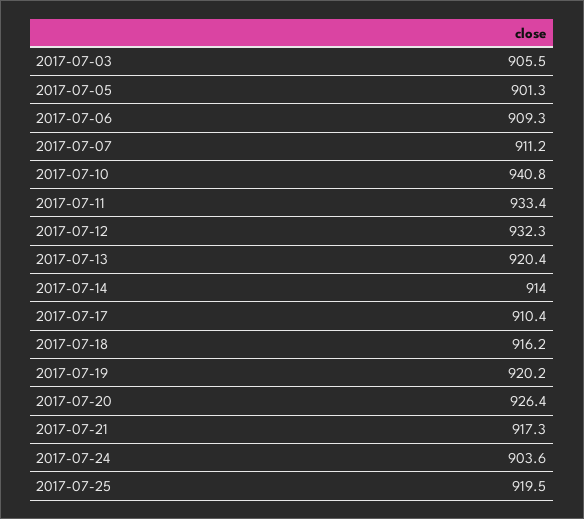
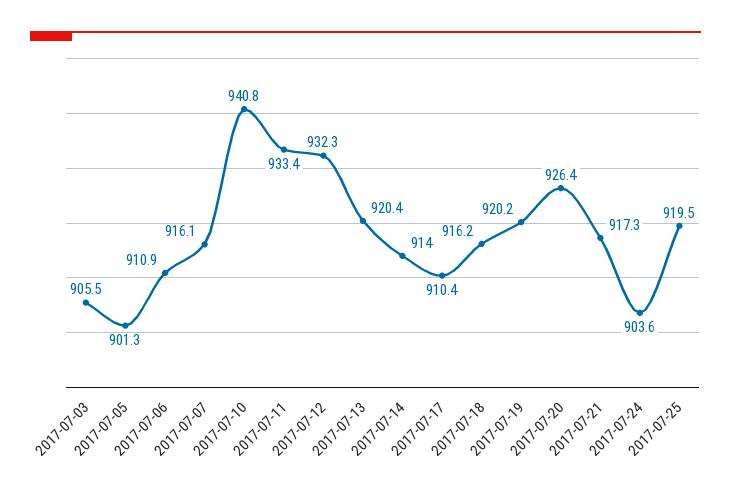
2017-07-06: 909.3 -> 910.9
2017-07-07: 911.2 -> 916.1

